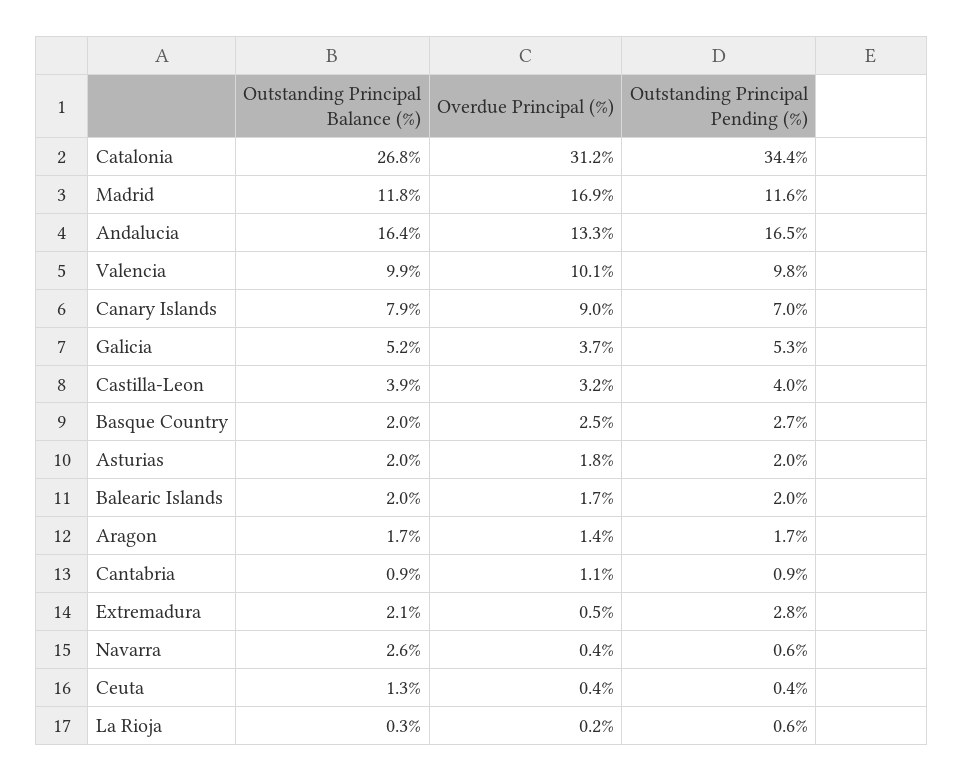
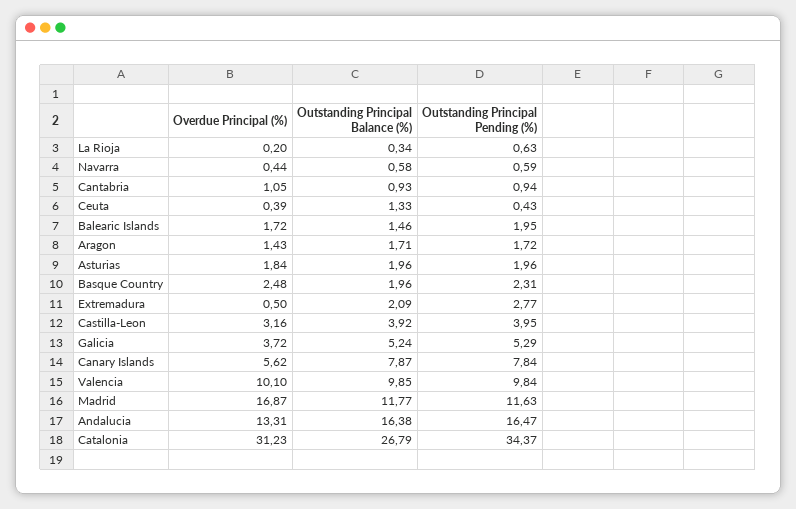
Overdue Principal (%), Canary Islands: 9 -> 5.62
Outstanding Principal Pending (%), Canary Islands: 7 -> 7.84
Outstanding Principal Pending (%), Basque Country: 2.7 -> 2.31
Outstanding Principal Balance (%), Balearic Islands: 2 -> 1.46
Outstanding Principal Balance (%), Navarra: 2.6 -> 0.58

